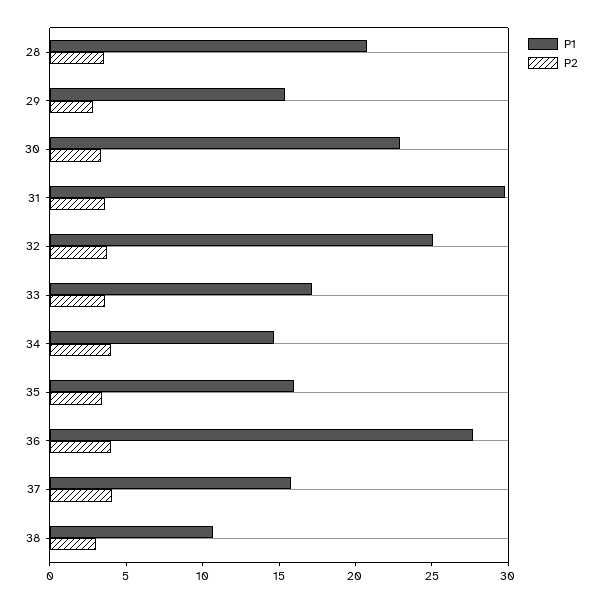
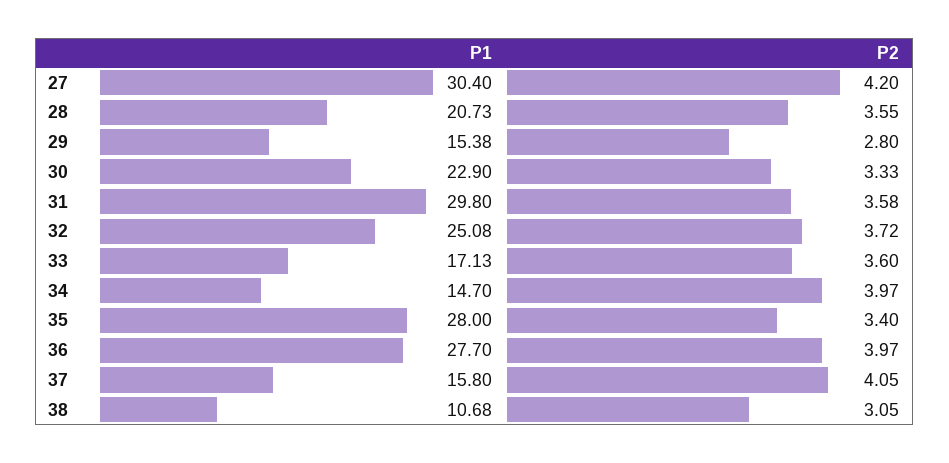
P1, 35: 16 -> 28
P1, 27: none -> 30.4
P2, 27: none -> 4.2

